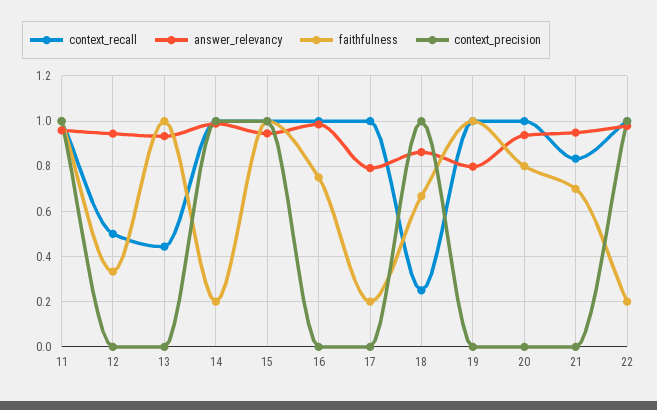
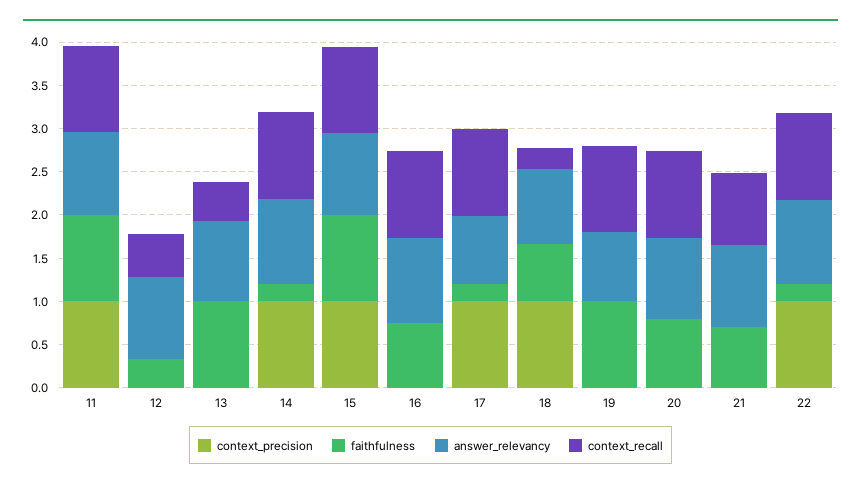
context_precision, 17: 0 -> 1

